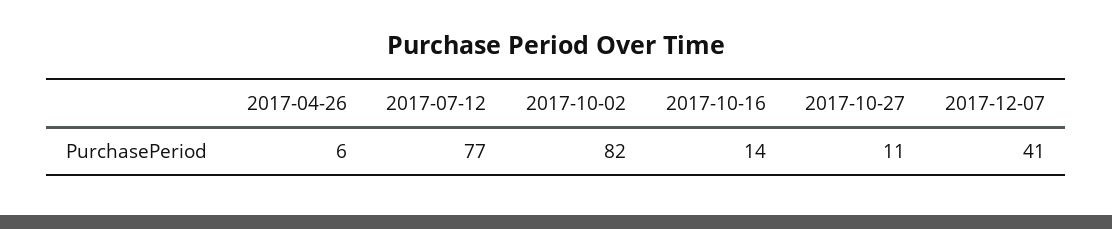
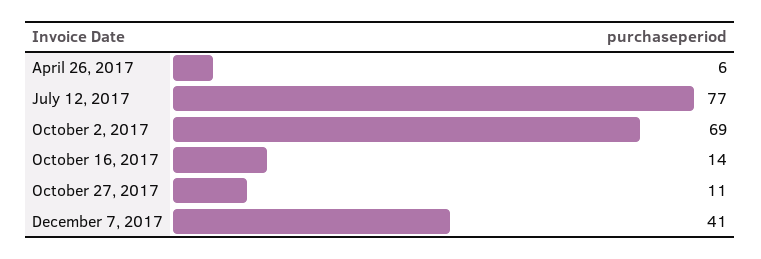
2017-10-02: 82 -> 69

